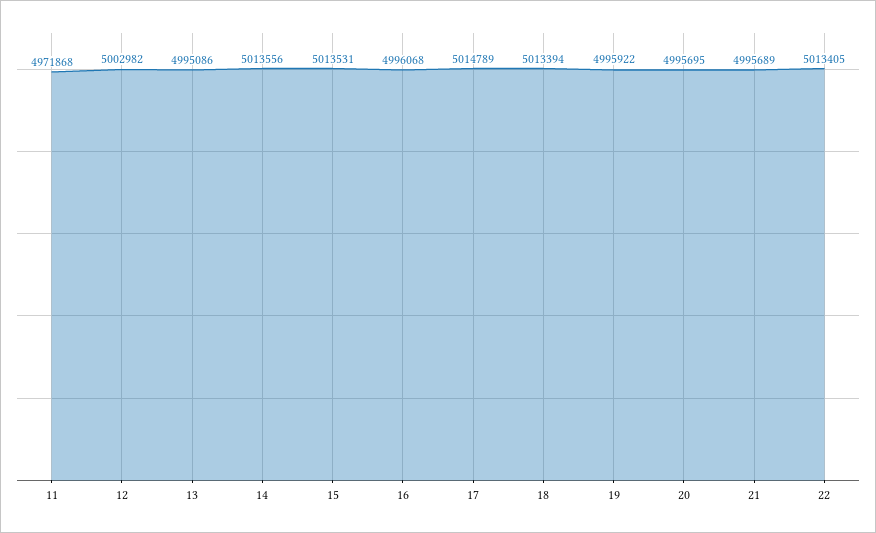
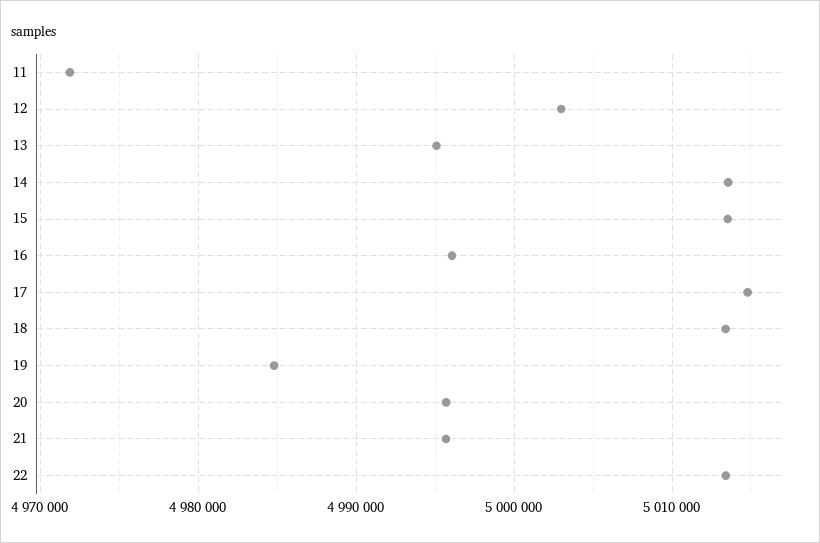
19: 4995922 -> 4985000

